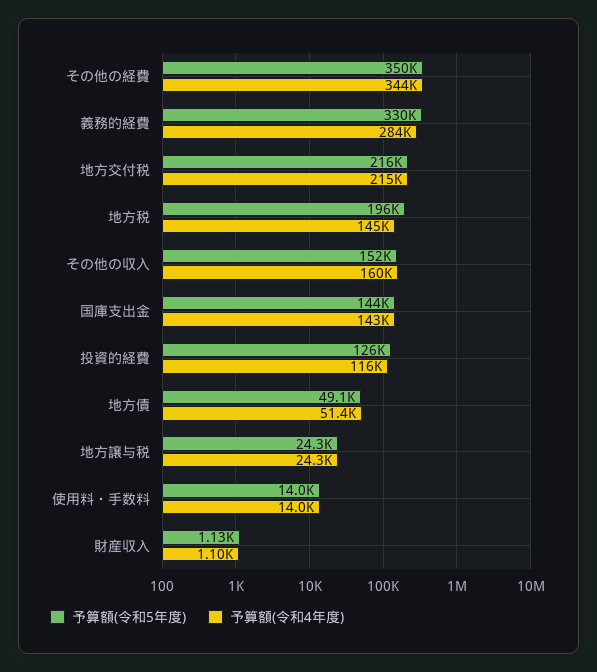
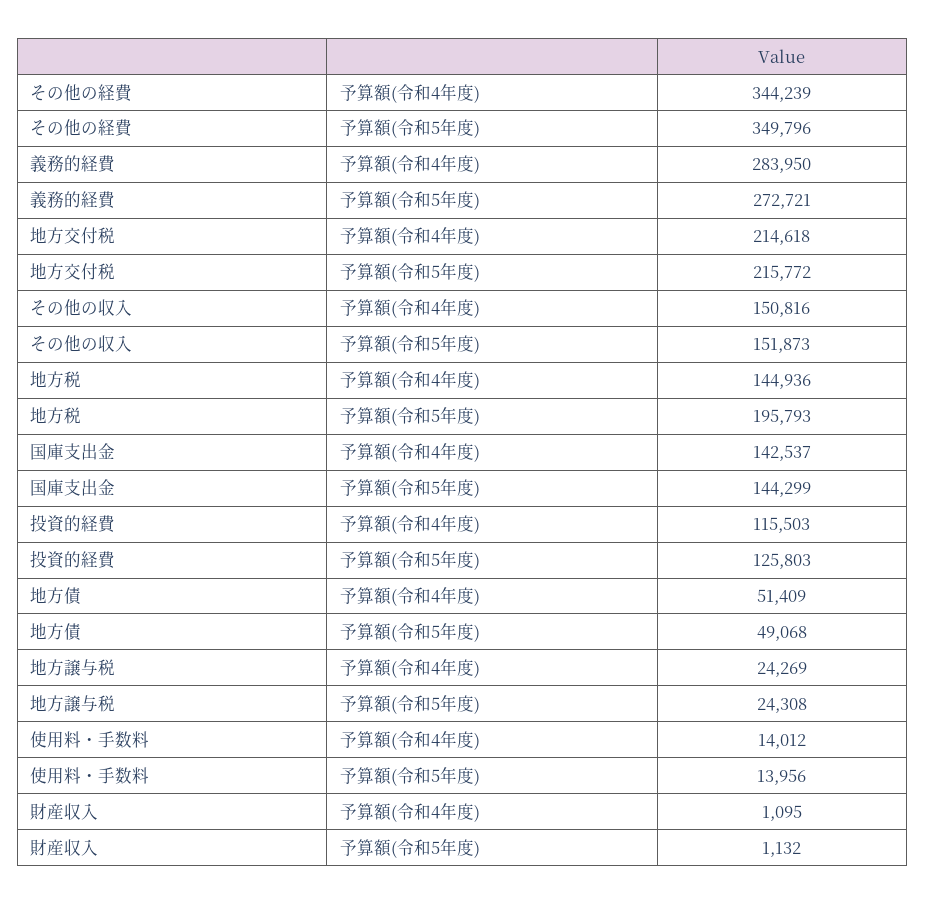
予算額(令和5年度), 義務的経費: 330000 -> 272721
予算額(令和4年度), その他の収入: 160000 -> 150816

